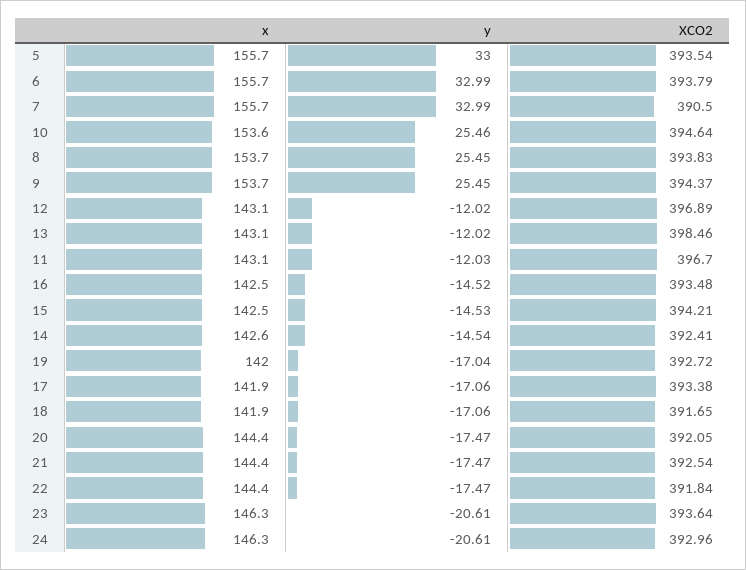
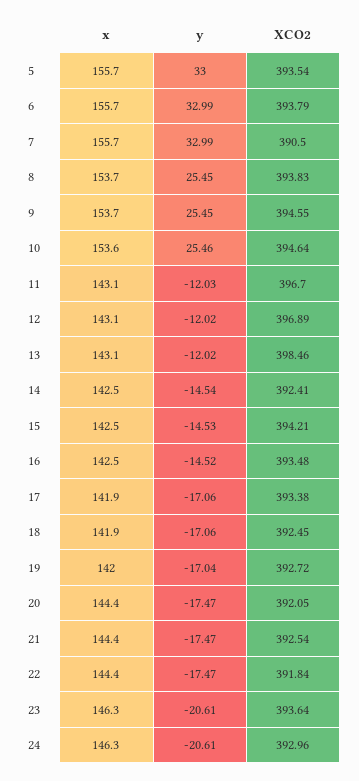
XCO2, 9: 394.37 -> 394.55
x, 14: 142.6 -> 142.5
XCO2, 18: 391.65 -> 392.45

